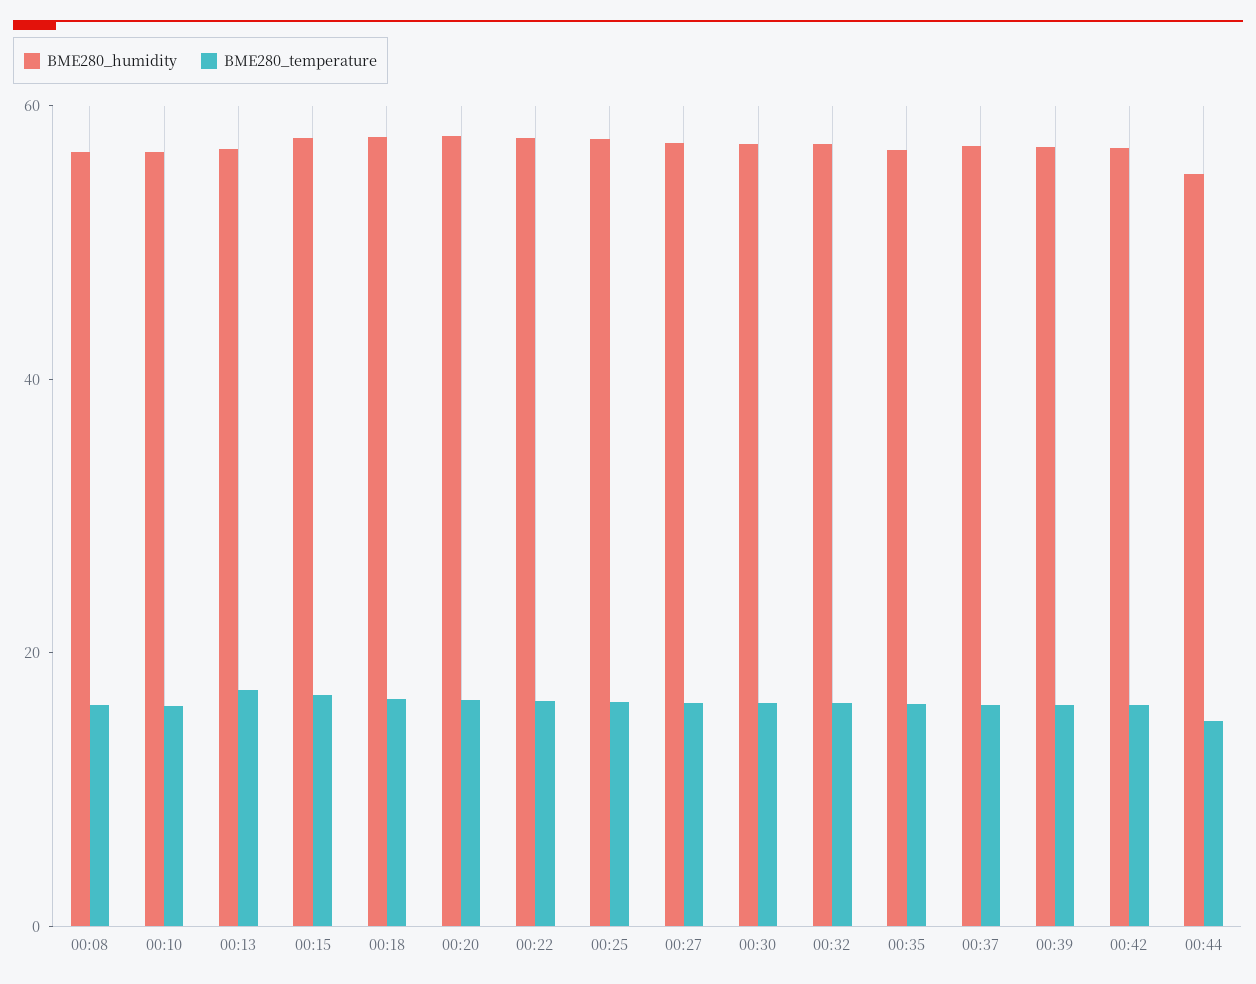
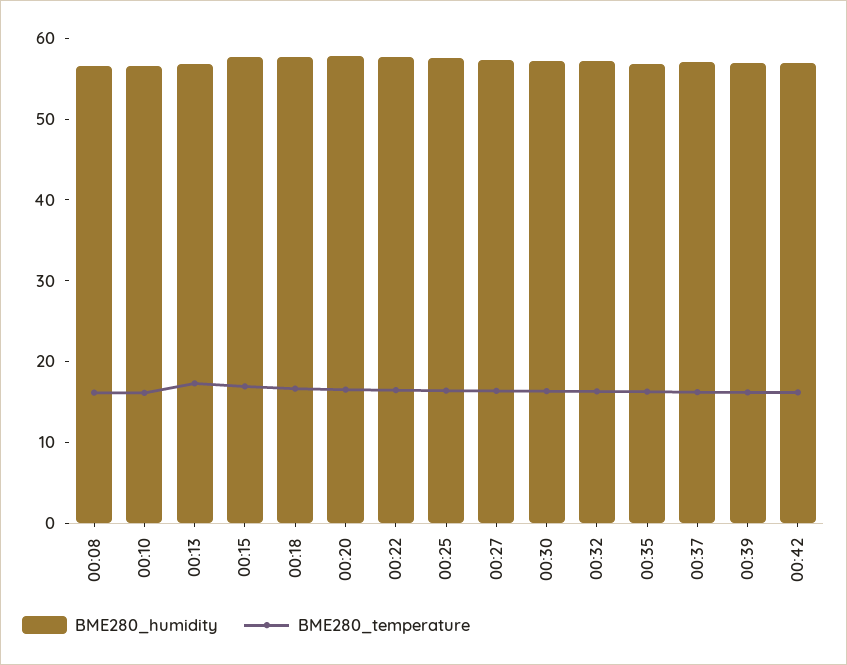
BME280_humidity, 00:44: 55 -> none
BME280_temperature, 00:44: 15 -> none

